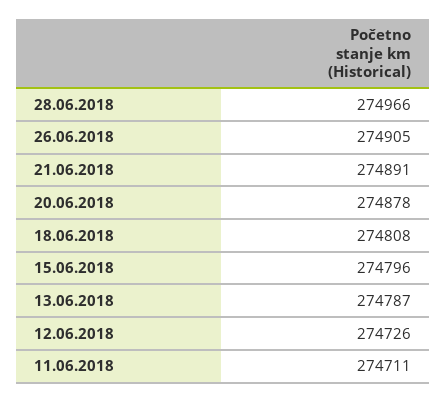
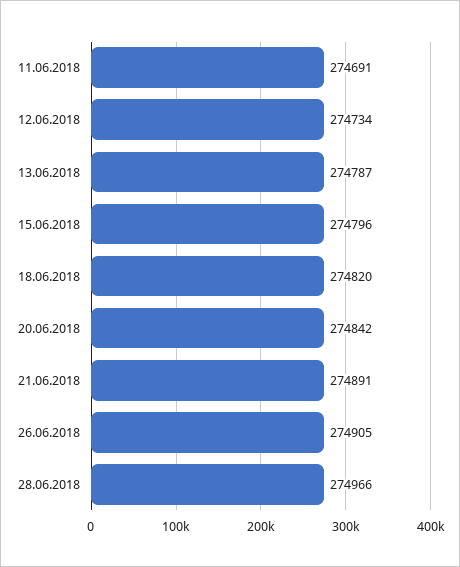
20.06.2018: 274878 -> 274842
18.06.2018: 274808 -> 274820
12.06.2018: 274726 -> 274734
11.06.2018: 274711 -> 274691

